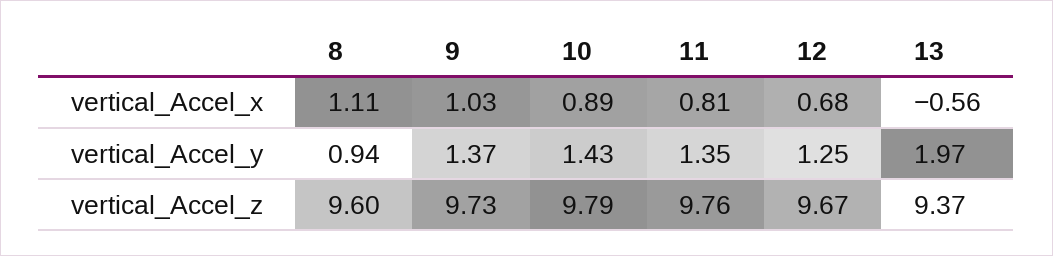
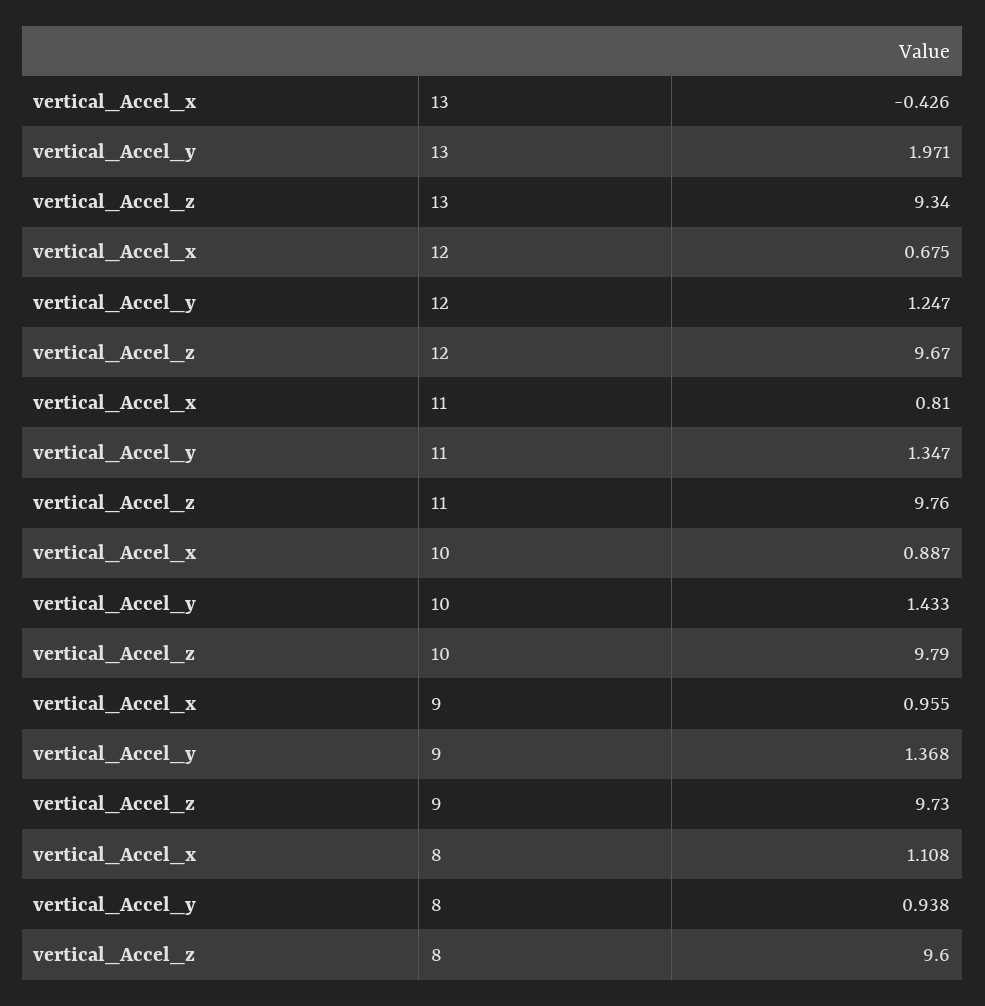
9, vertical_Accel_x: 1.03 -> 0.955
13, vertical_Accel_x: -0.56 -> -0.426
13, vertical_Accel_z: 9.37 -> 9.34

